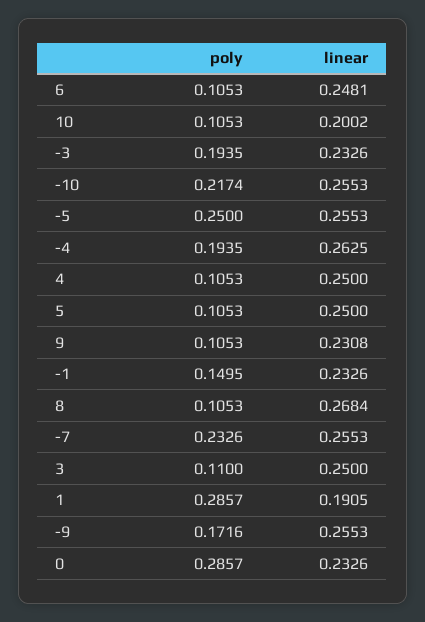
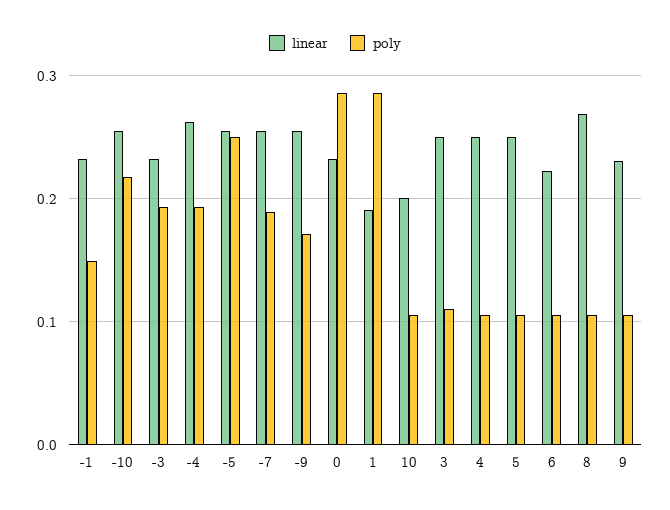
linear, 6: 0.2481 -> 0.22
poly, -7: 0.2326 -> 0.19

